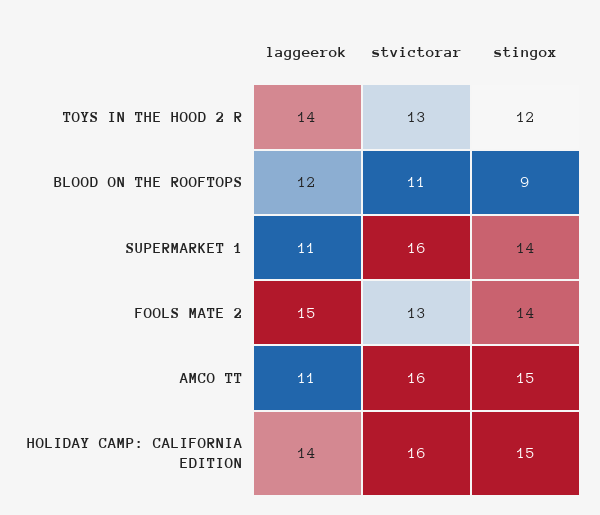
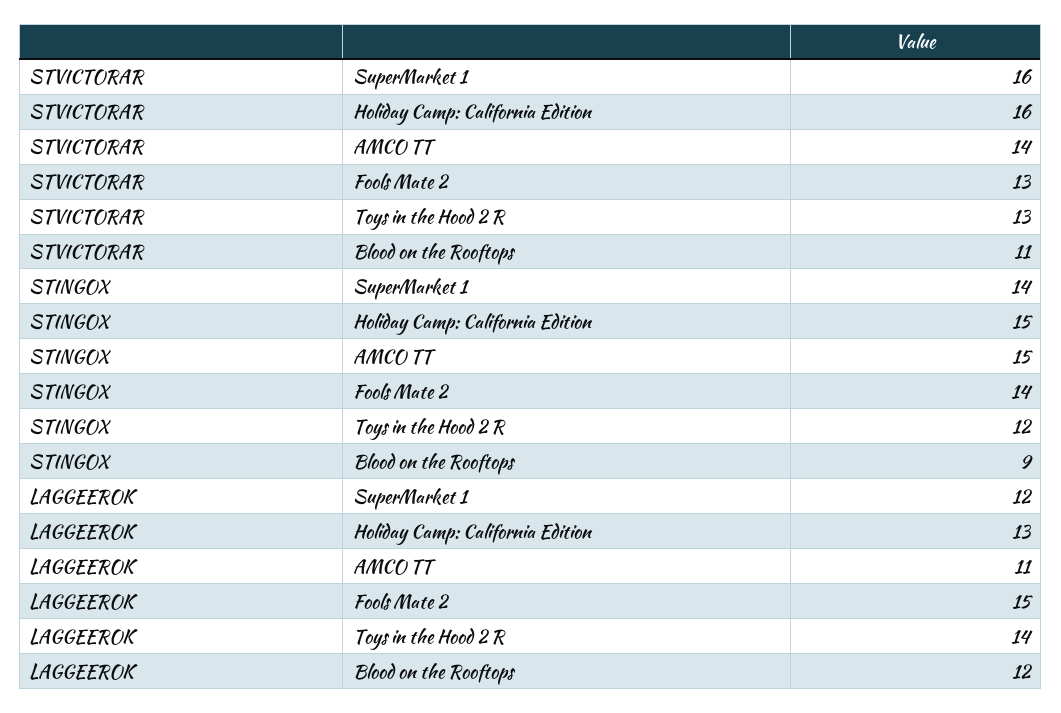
laggeerok, SUPERMARKET 1: 11 -> 12
stvictorar, AMCO TT: 16 -> 14
laggeerok, HOLIDAY CAMP: CALIFORNIA EDITION: 14 -> 13

